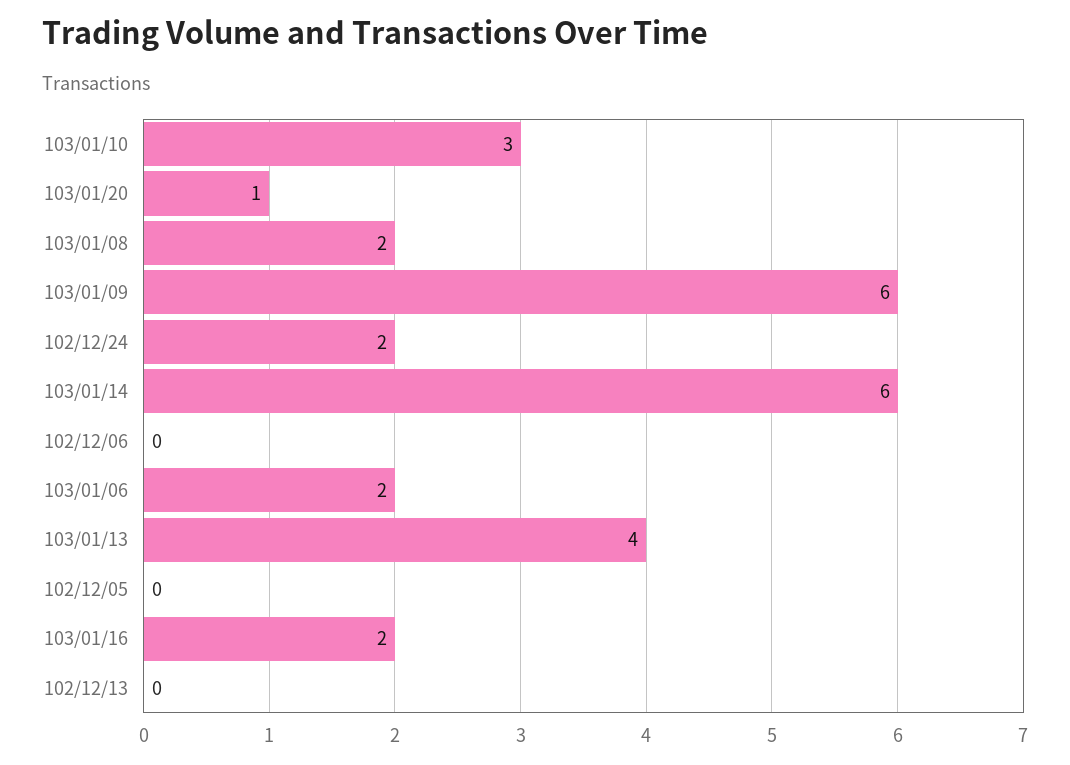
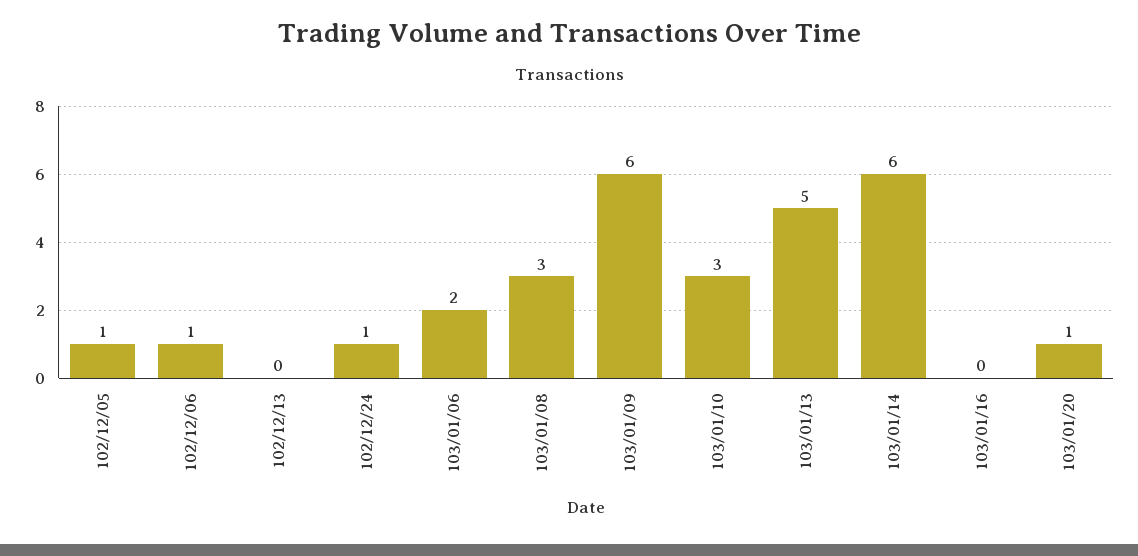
103/01/08: 2 -> 3
102/12/24: 2 -> 1
102/12/06: 0 -> 1
103/01/13: 4 -> 5
102/12/05: 0 -> 1
103/01/16: 2 -> 0

